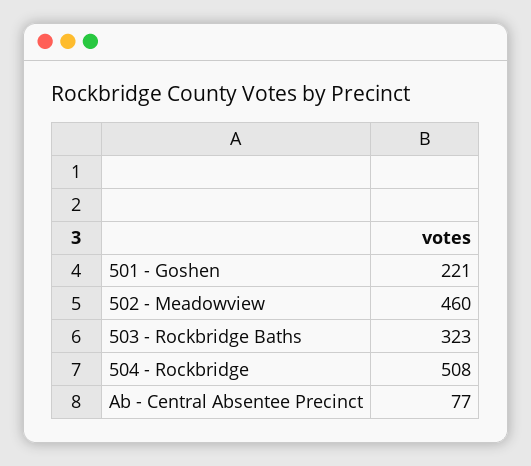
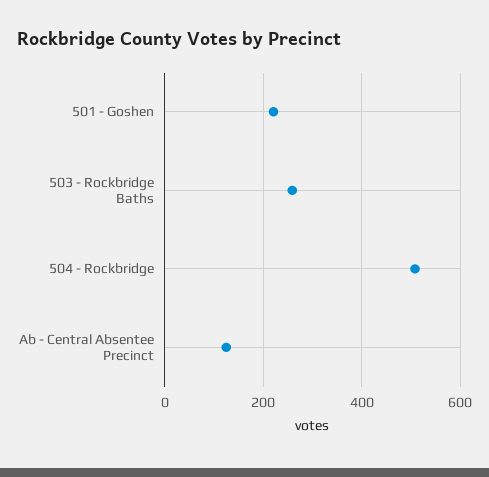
502 - Meadowview: 460 -> none
503 - Rockbridge Baths: 323 -> 260
Ab - Central Absentee Precinct: 77 -> 120

